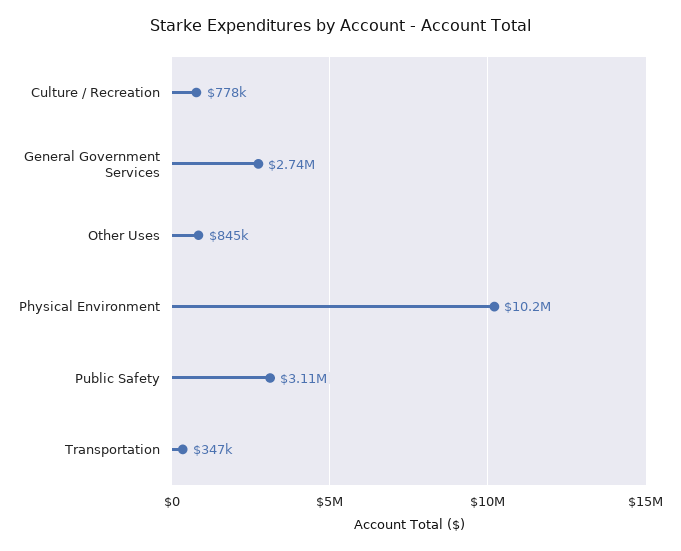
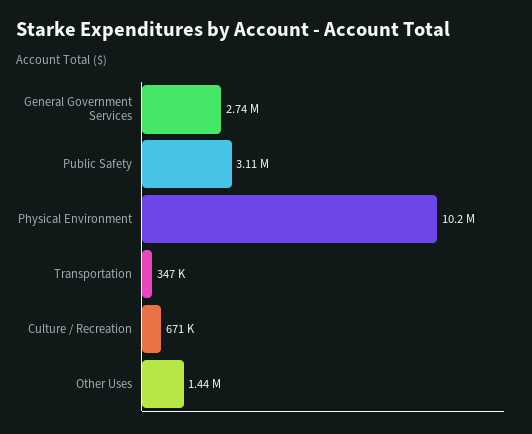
Culture / Recreation: 778000 -> 671000
Other Uses: 845000 -> 1440000

